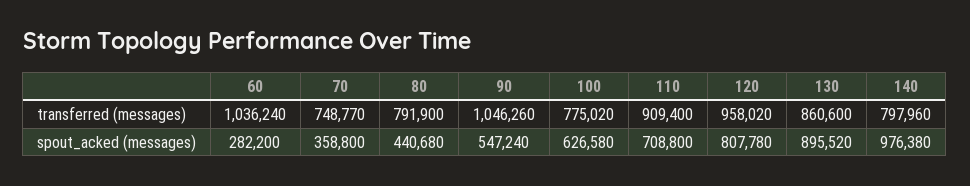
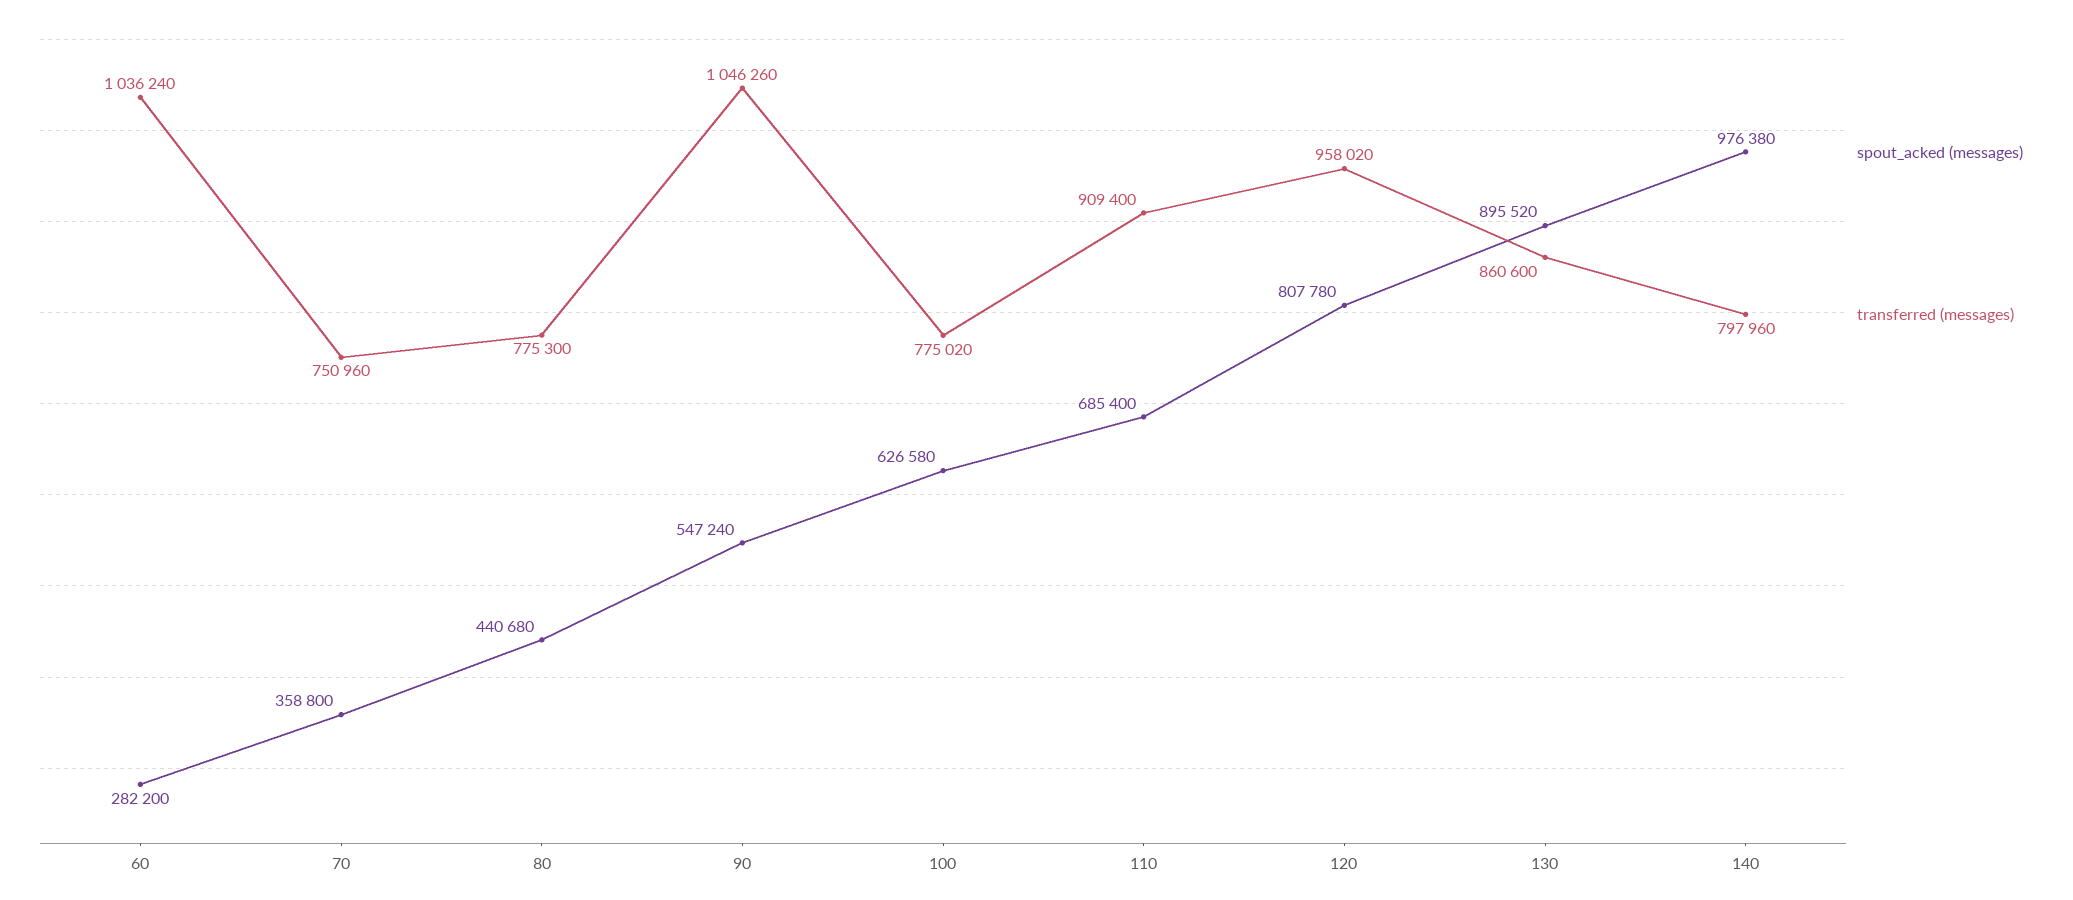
transferred (messages), 70: 748770 -> 750960
transferred (messages), 80: 791900 -> 775300
spout_acked (messages), 110: 708800 -> 685400

